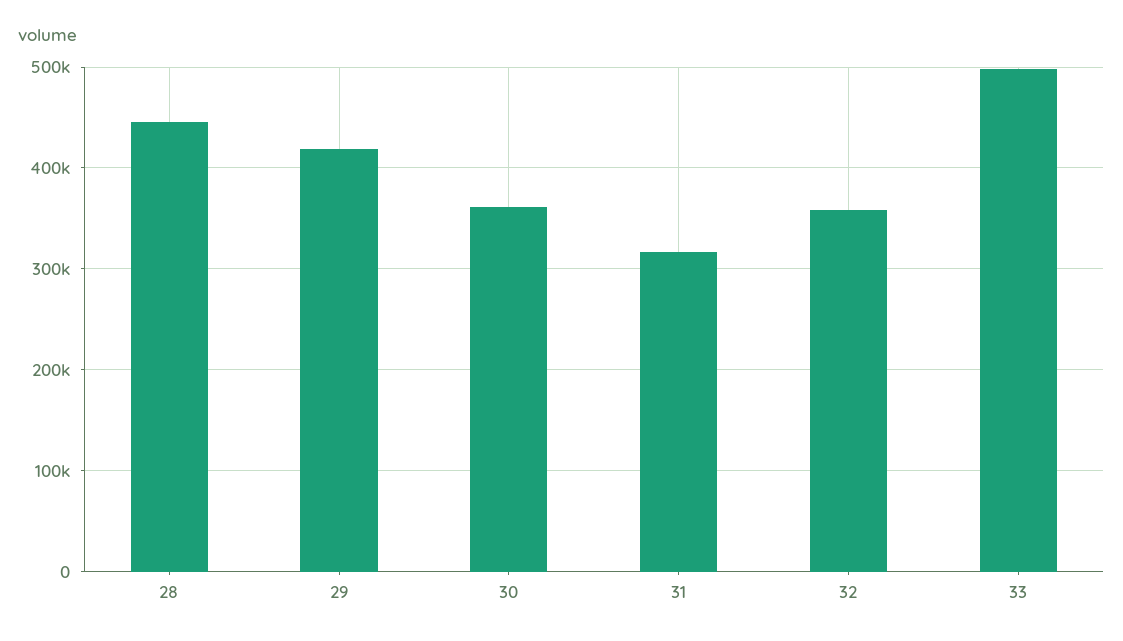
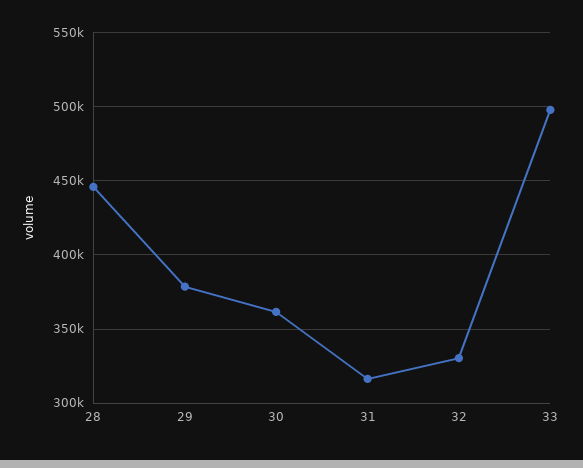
29: 420000 -> 380000
32: 360000 -> 330000

